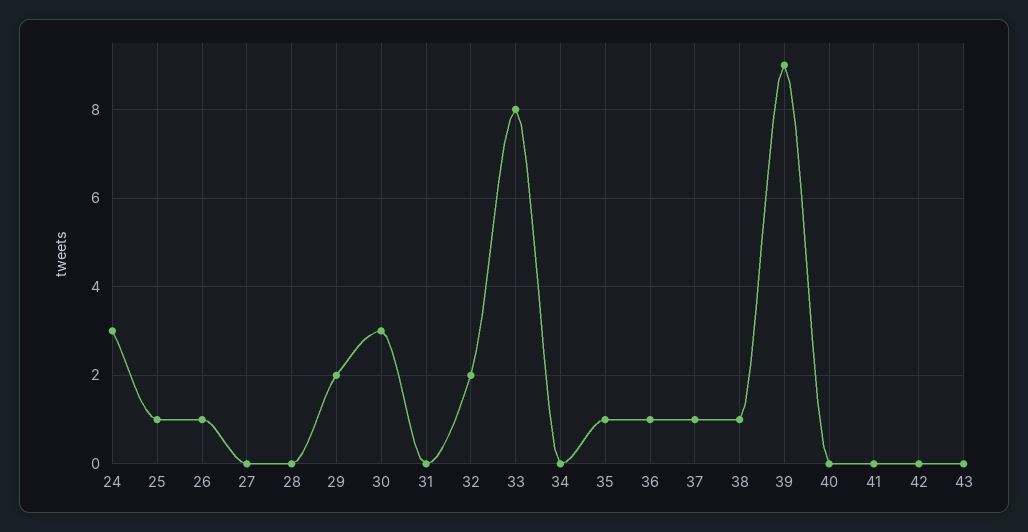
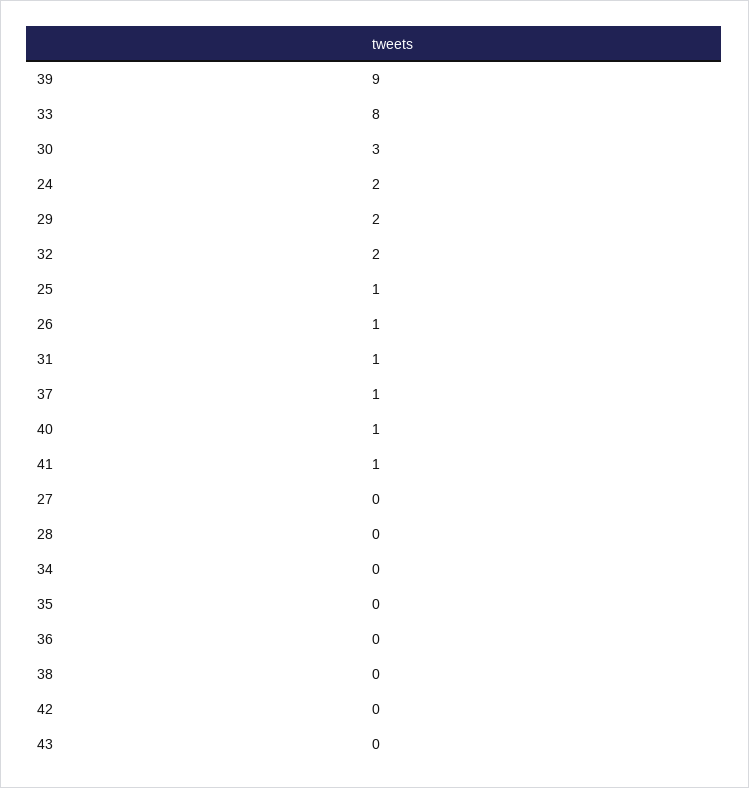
24: 3 -> 2
31: 0 -> 1
35: 1 -> 0
36: 1 -> 0
38: 1 -> 0
40: 0 -> 1
41: 0 -> 1

